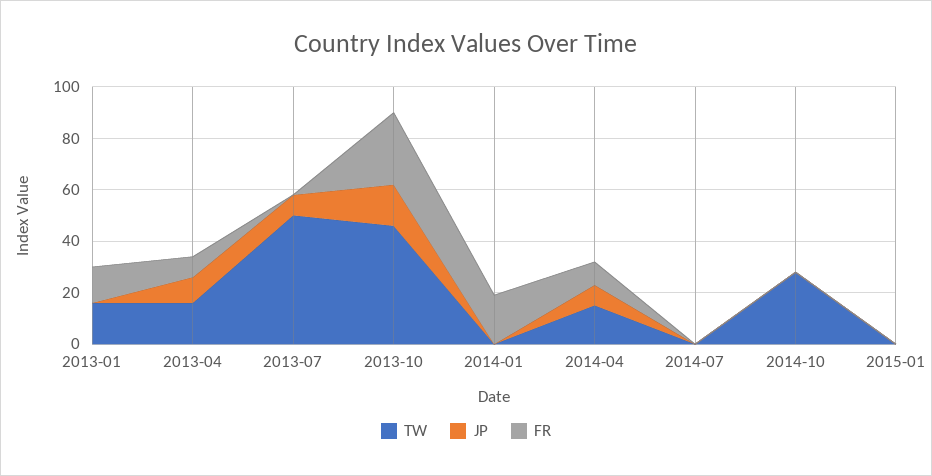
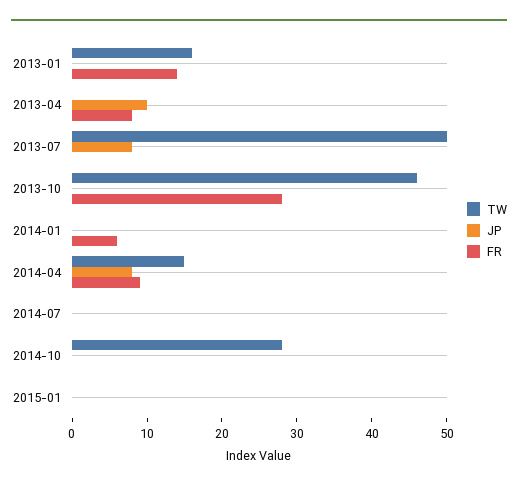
TW, 2013-04: 15 -> 0
JP, 2013-10: 15 -> 0
FR, 2014-01: 20 -> 5

